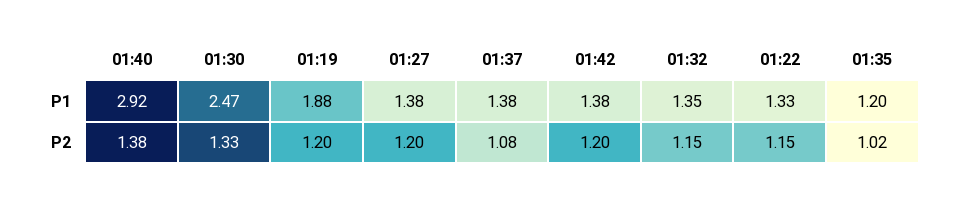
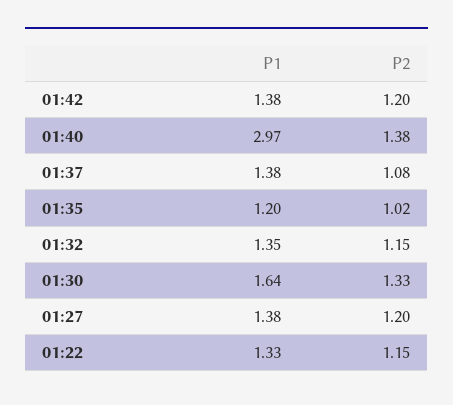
01:40, P1: 2.92 -> 2.97
01:30, P1: 2.47 -> 1.64
01:19, P1: 1.88 -> none
01:19, P2: 1.2 -> none

